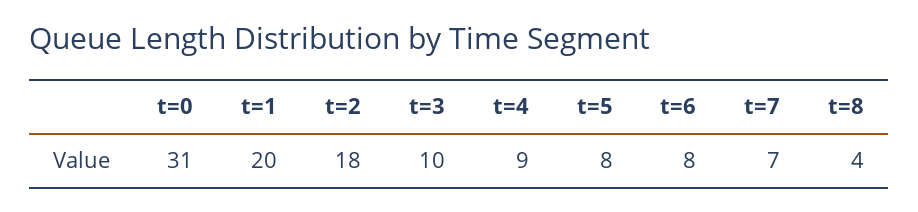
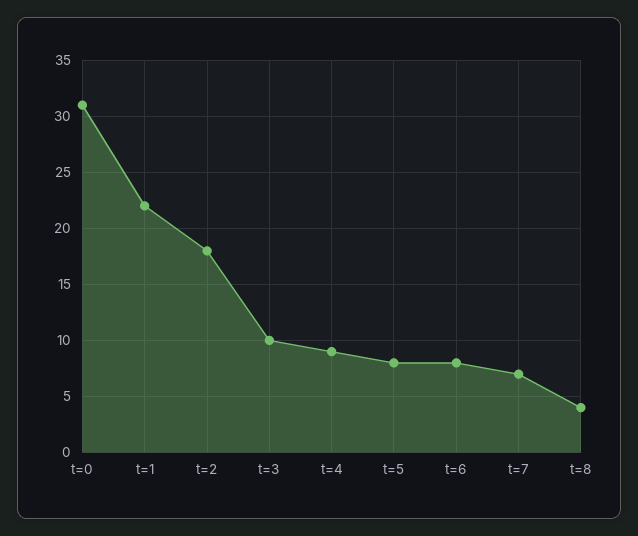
t=1: 20 -> 22

